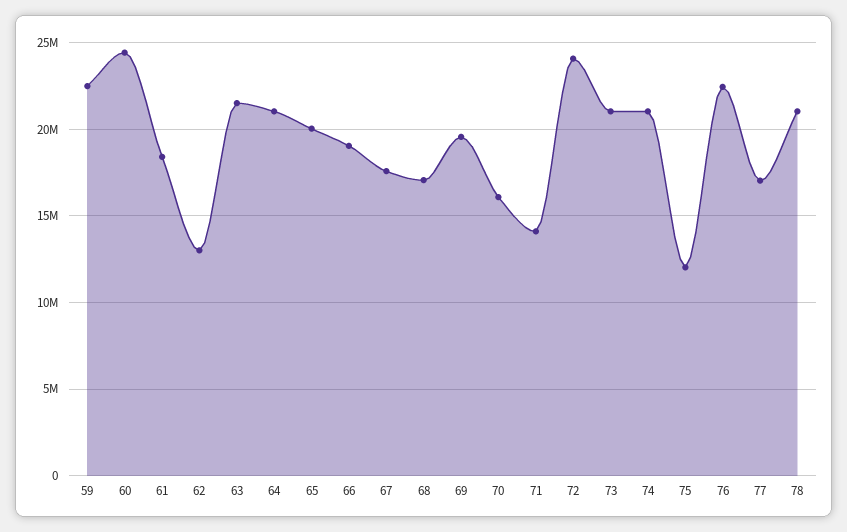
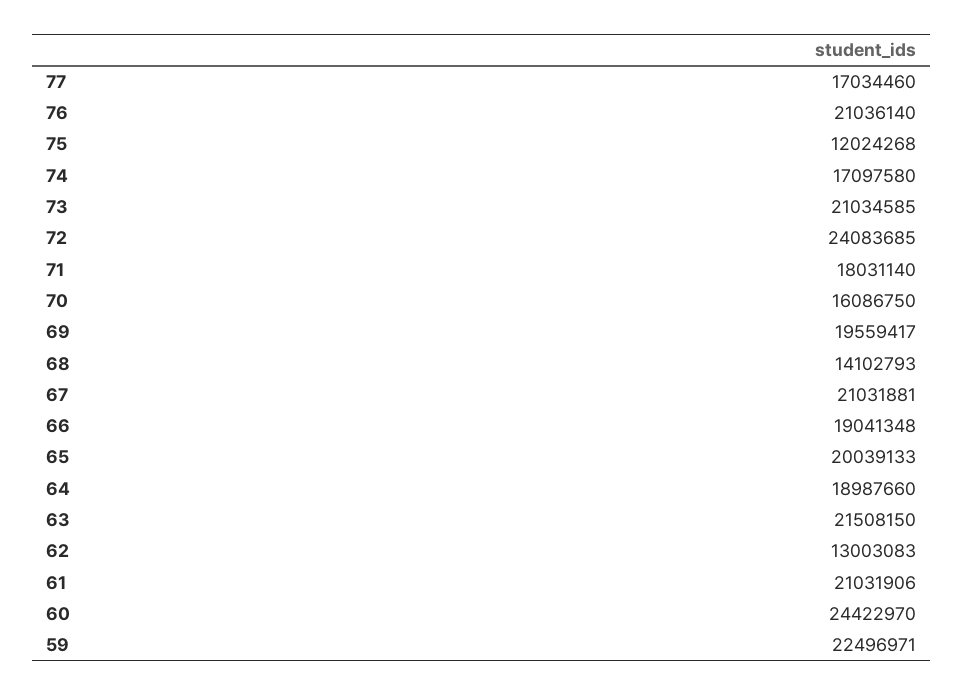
61: 18500000 -> 21031906
64: 21000000 -> 18987660
67: 17500000 -> 21031881
68: 17000000 -> 14102793
71: 14000000 -> 18031140
74: 21000000 -> 17097580
76: 22500000 -> 21036140
78: 21000000 -> none

